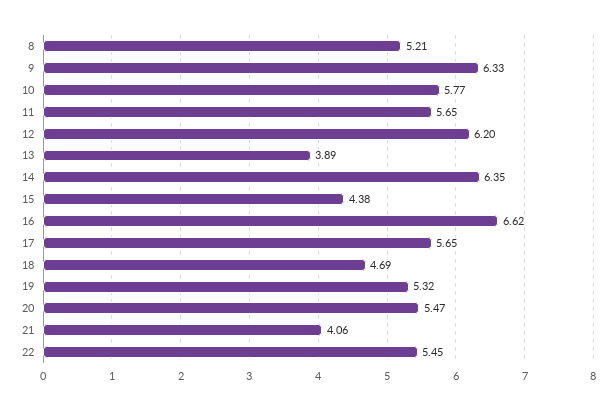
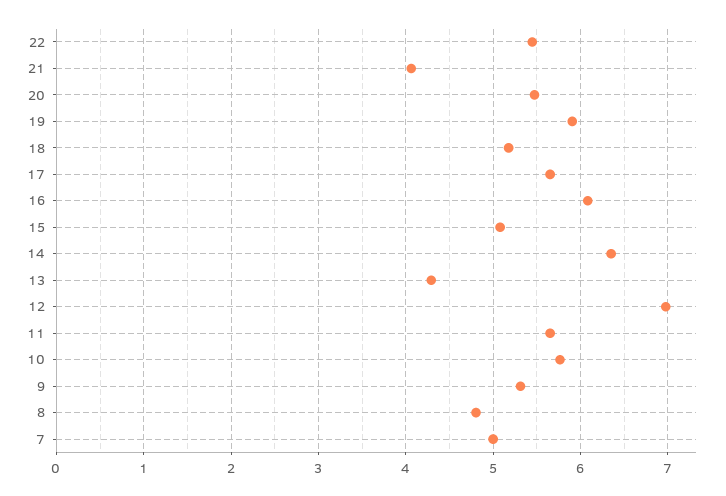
8: 5.21 -> 4.8
9: 6.33 -> 5.3
12: 6.2 -> 7
13: 3.89 -> 4.3
15: 4.38 -> 5.1
16: 6.62 -> 6.1
18: 4.69 -> 5.2
19: 5.32 -> 5.9
7: none -> 5

